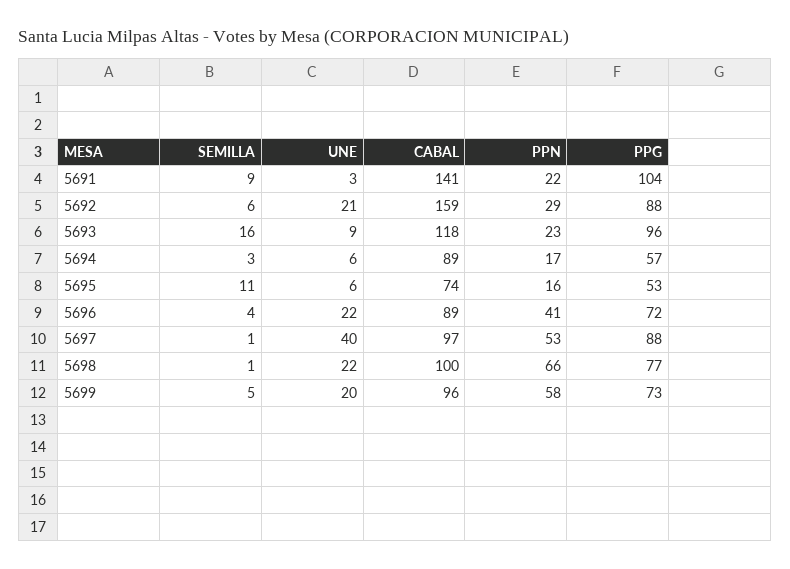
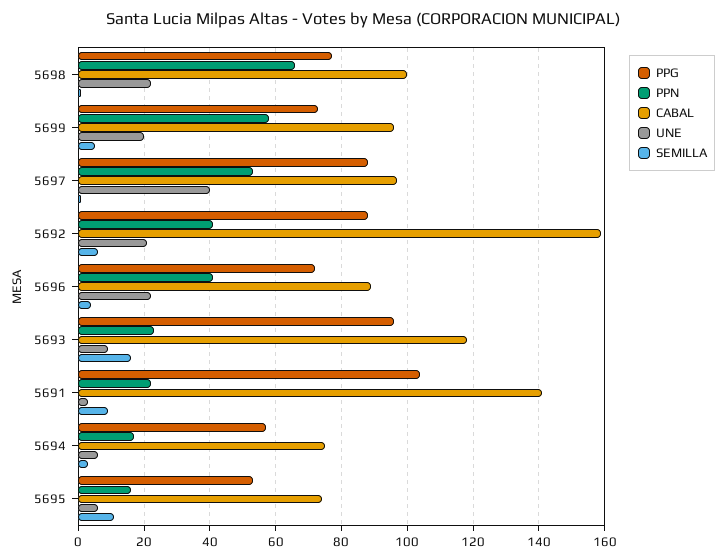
PPN, 5692: 29 -> 40
CABAL, 5694: 89 -> 75

